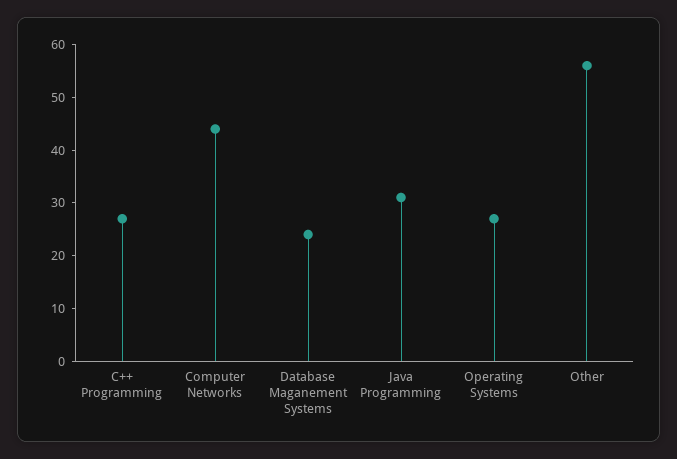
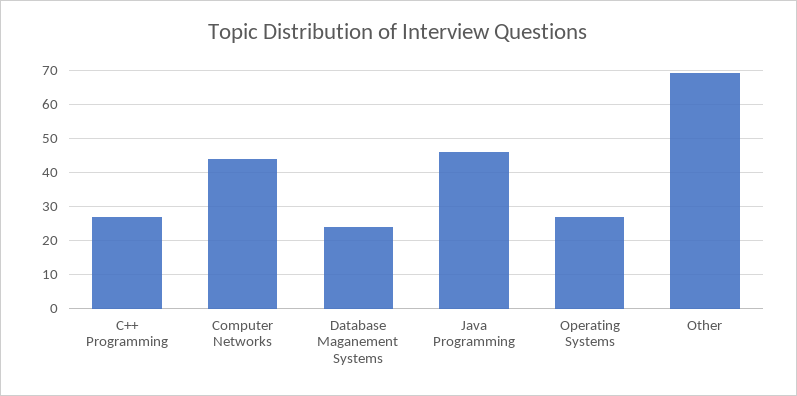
Java Programming: 30 -> 45
Other: 55 -> 70

